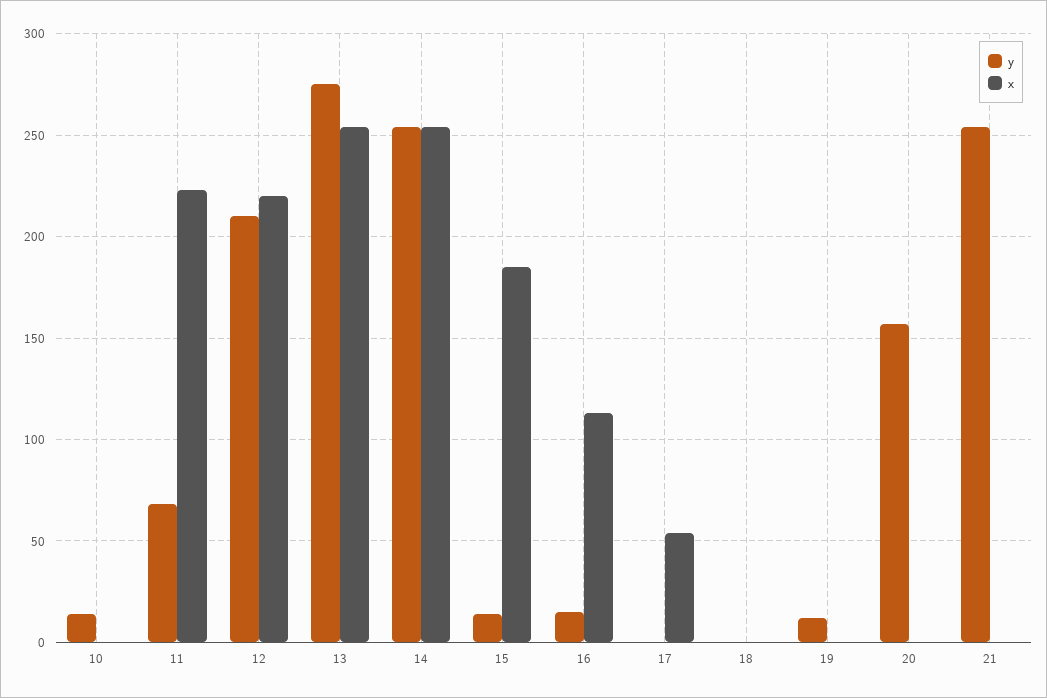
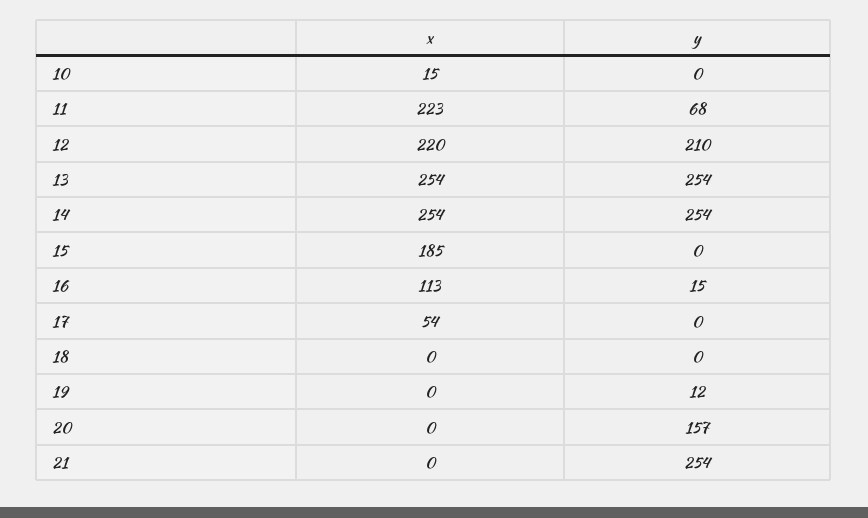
y, 10: 15 -> 0
x, 10: 0 -> 15
y, 13: 275 -> 254
y, 15: 15 -> 0

